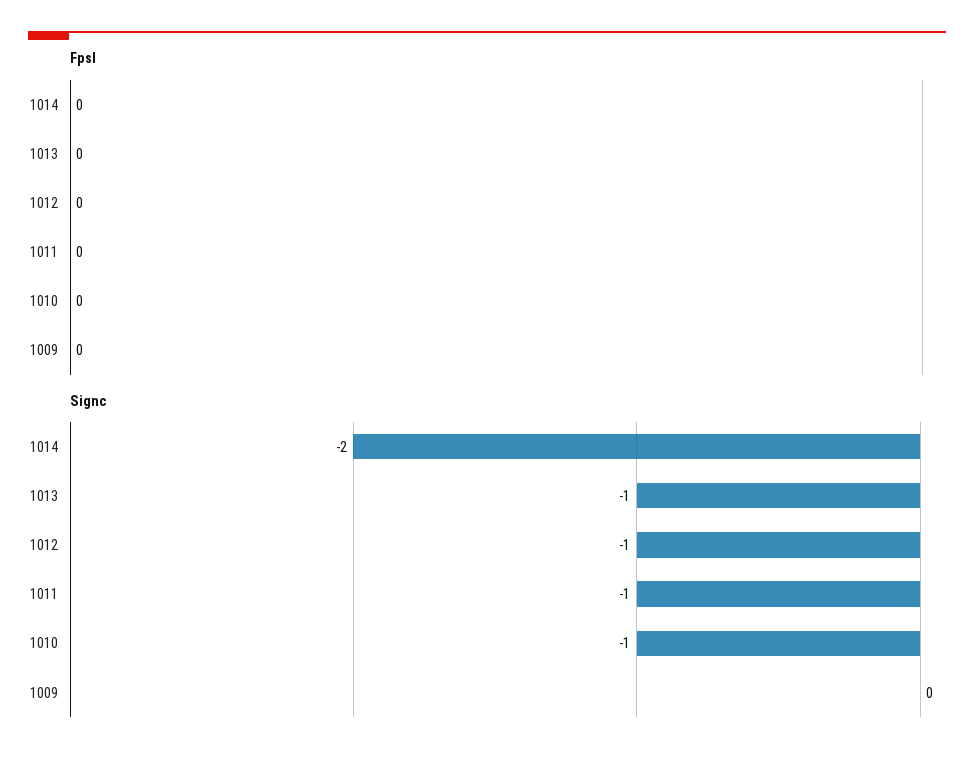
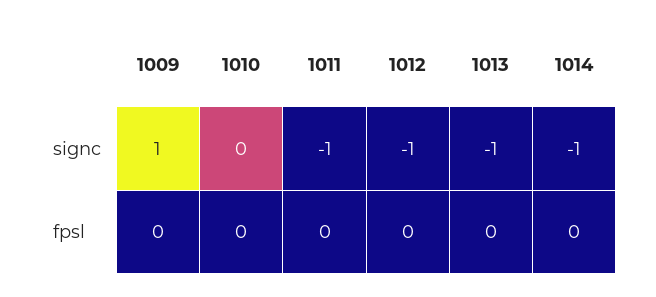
Signc, 1014: -2 -> -1
Signc, 1010: -1 -> 0
Signc, 1009: 0 -> 1

